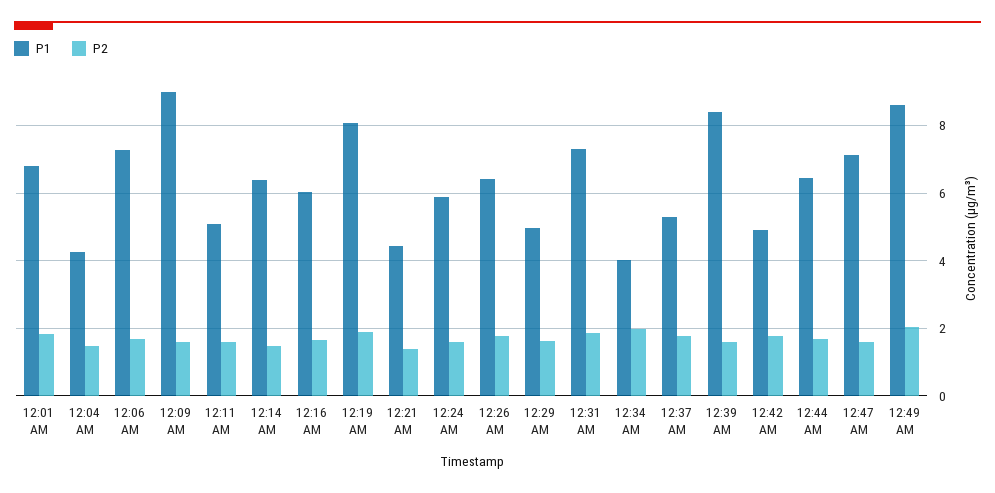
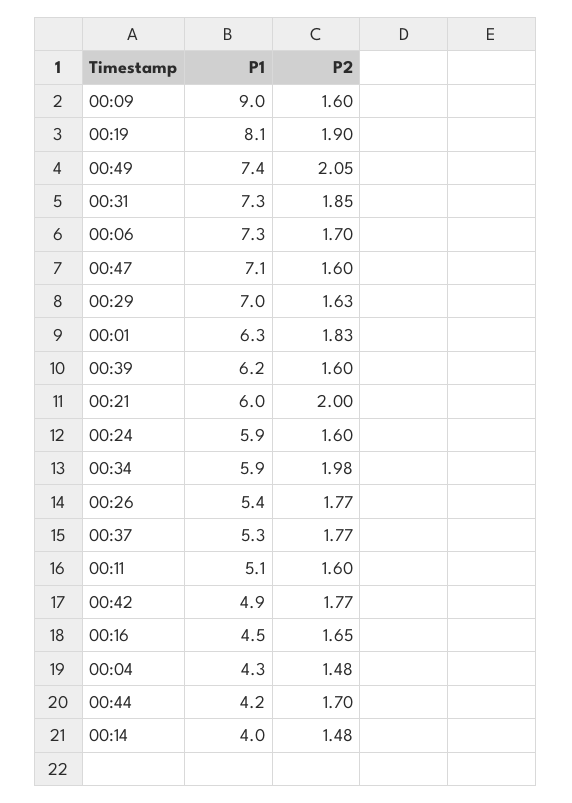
P1, 12:01 AM: 6.8 -> 6.3
P1, 12:14 AM: 6.4 -> 4
P1, 12:16 AM: 6 -> 4.5
P1, 12:21 AM: 4.4 -> 6
P2, 12:21 AM: 1.4 -> 2
P1, 12:26 AM: 6.4 -> 5.4
P1, 12:29 AM: 5 -> 7
P1, 12:34 AM: 4 -> 5.9
P1, 12:39 AM: 8.4 -> 6.2
P1, 12:44 AM: 6.4 -> 4.2
P1, 12:49 AM: 8.6 -> 7.4

